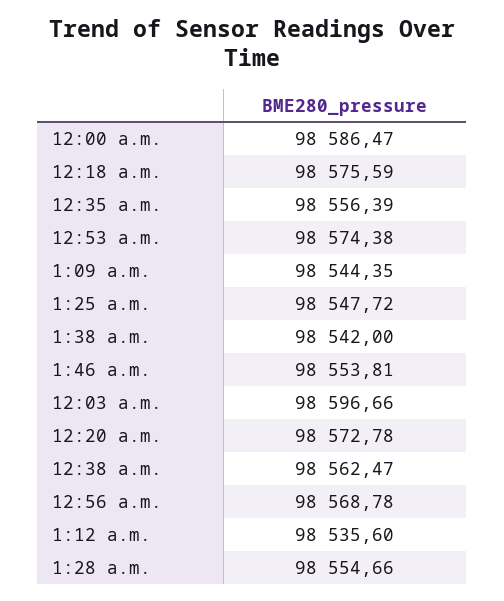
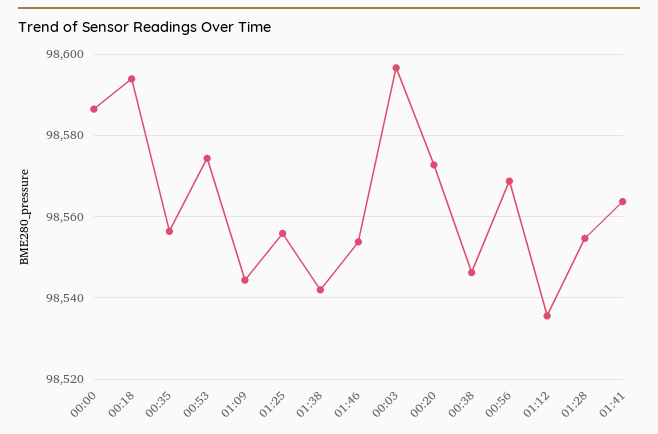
12:18 a.m.: 98575.59 -> 98594
1:25 a.m.: 98547.72 -> 98556
12:38 a.m.: 98562.47 -> 98546
01:41: none -> 98564

